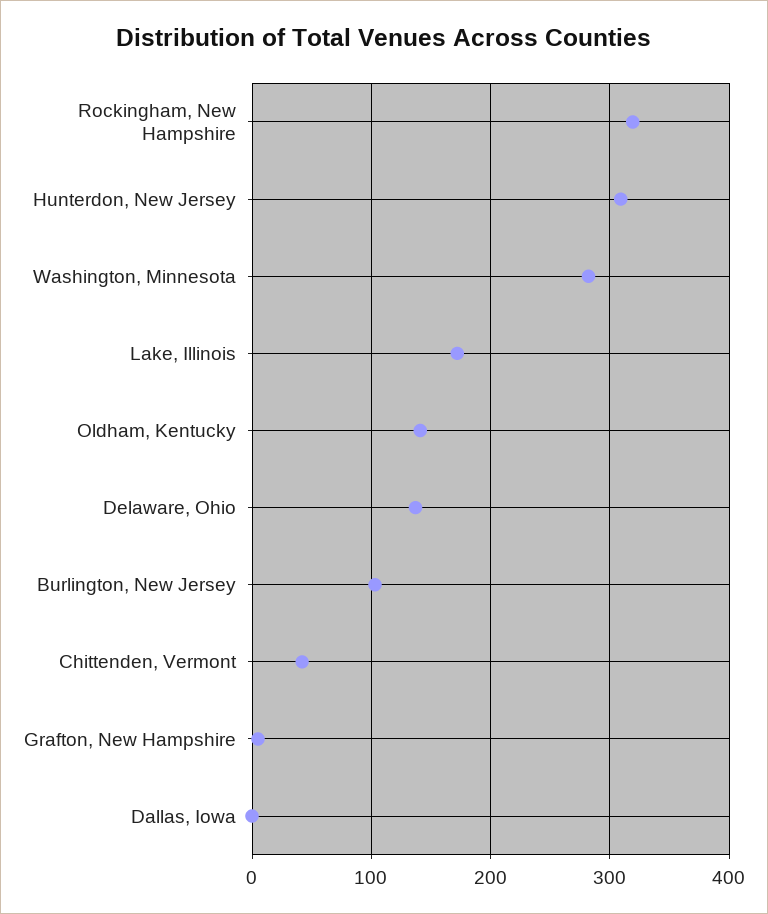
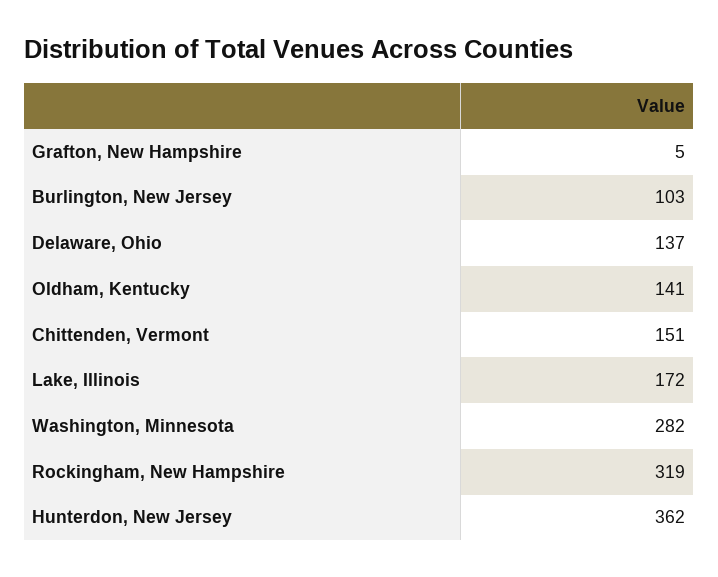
Hunterdon, New Jersey: 310 -> 362
Chittenden, Vermont: 40 -> 151
Dallas, Iowa: 0 -> none

